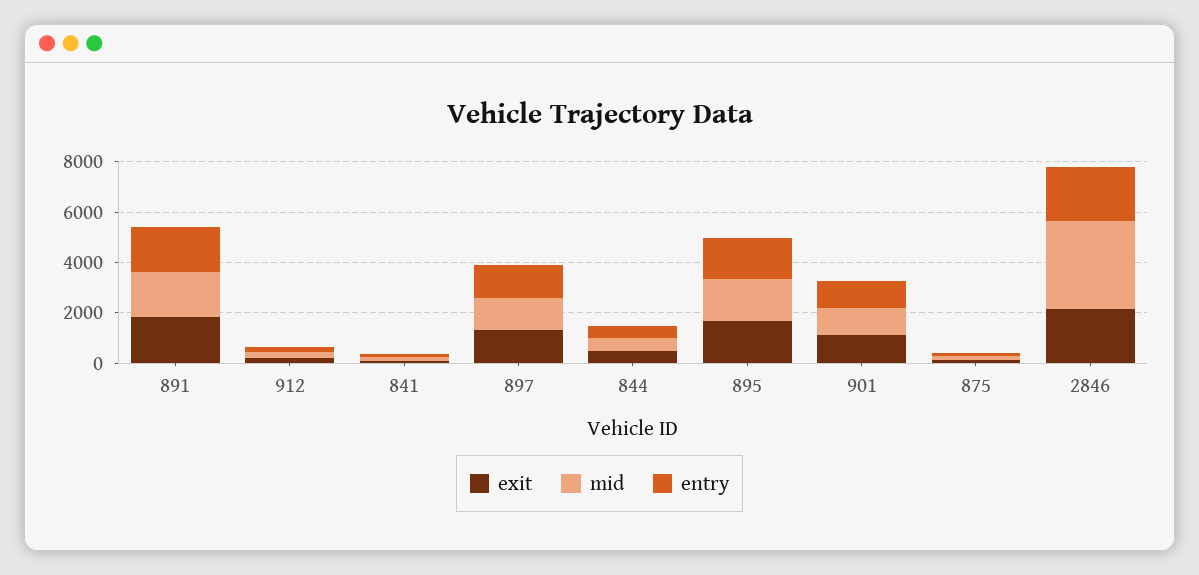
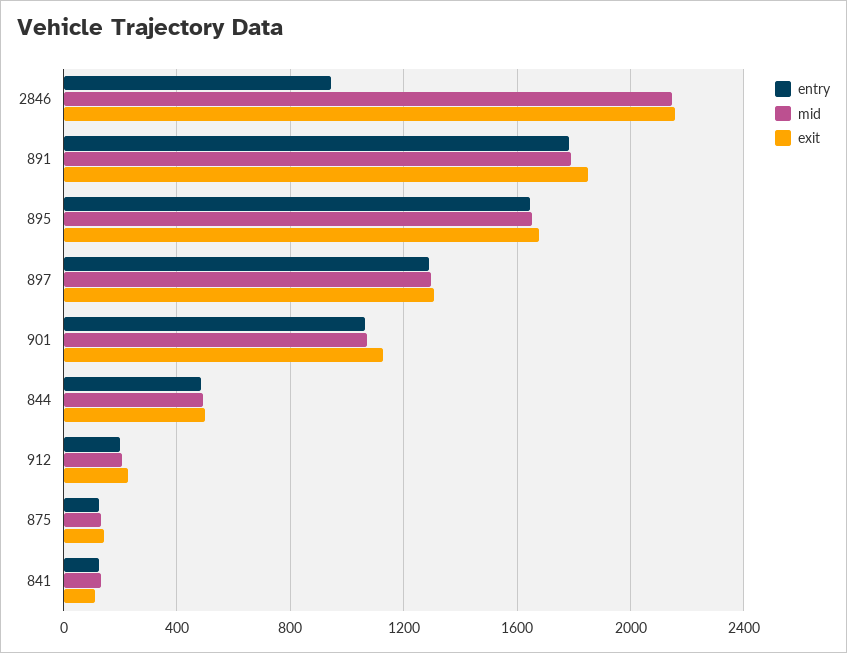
mid, 2846: 3500 -> 2150
entry, 2846: 2000 -> 950

